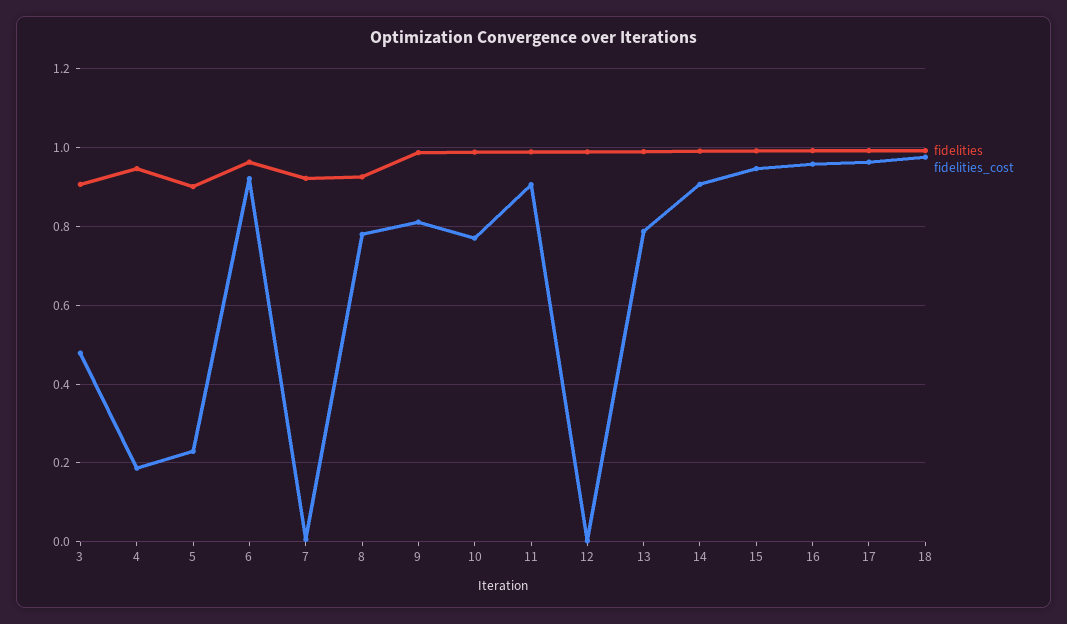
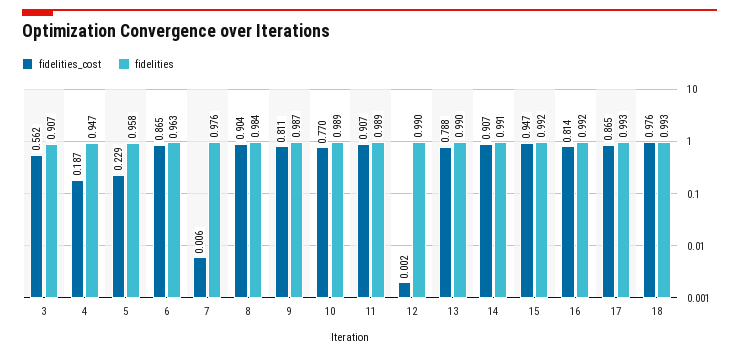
fidelities_cost, 3: 0.48 -> 0.562
fidelities, 5: 0.9 -> 0.958
fidelities_cost, 6: 0.92 -> 0.865
fidelities, 7: 0.92 -> 0.976
fidelities, 8: 0.92 -> 0.984
fidelities_cost, 8: 0.78 -> 0.904
fidelities_cost, 16: 0.96 -> 0.814
fidelities_cost, 17: 0.96 -> 0.865

